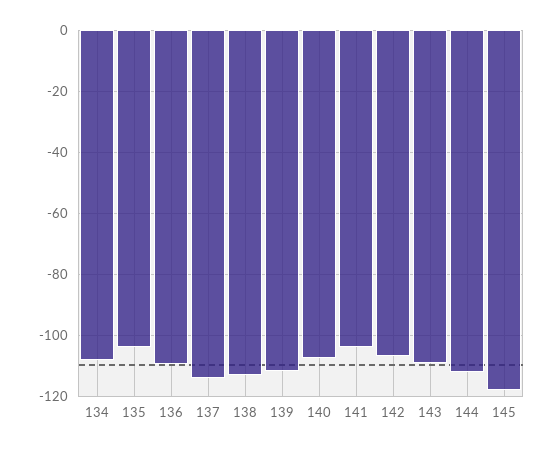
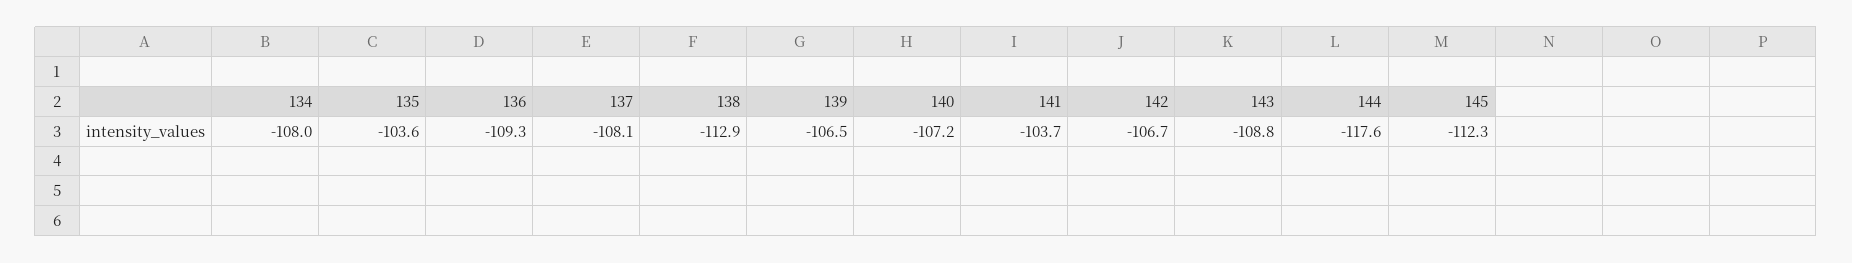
137: -114 -> -108.1
139: -112 -> -106.5
144: -112 -> -117.6
145: -118 -> -112.3

